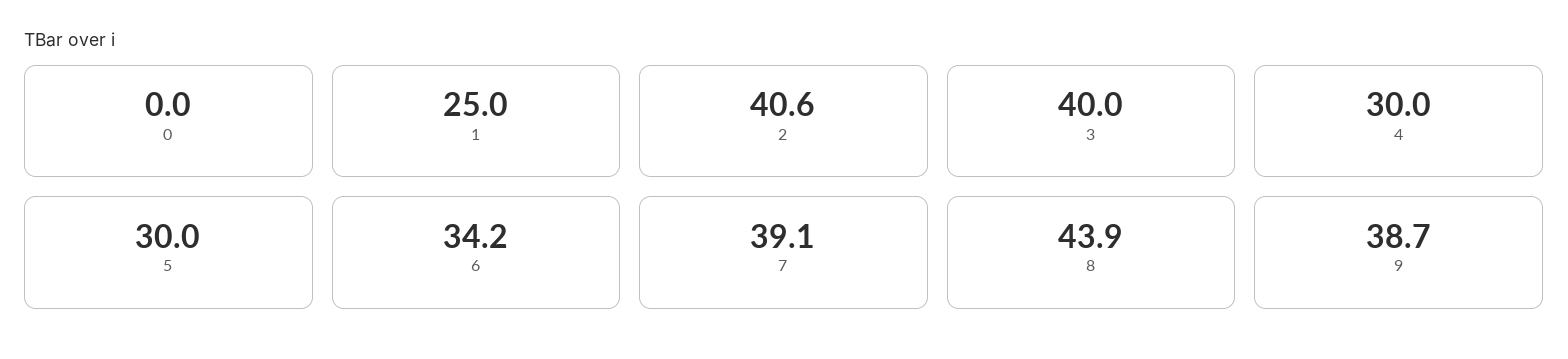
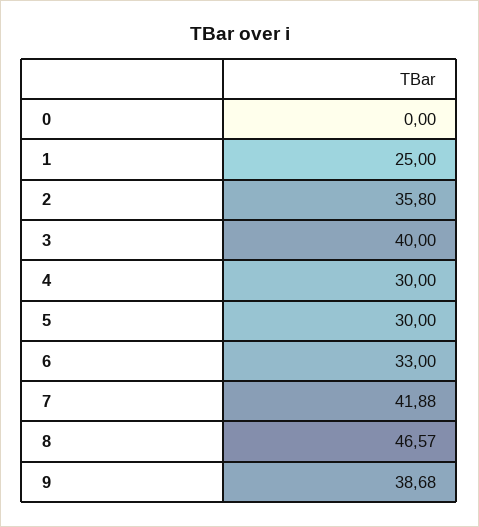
2: 40.6 -> 35.8
6: 34.2 -> 33
7: 39.1 -> 41.88
8: 43.9 -> 46.57

